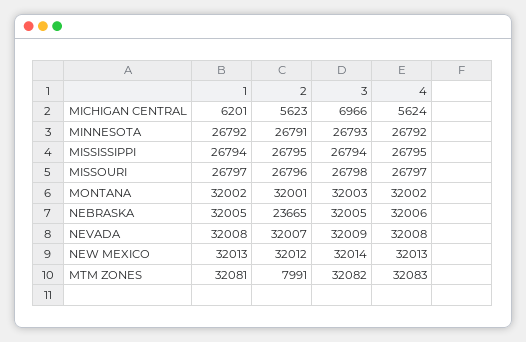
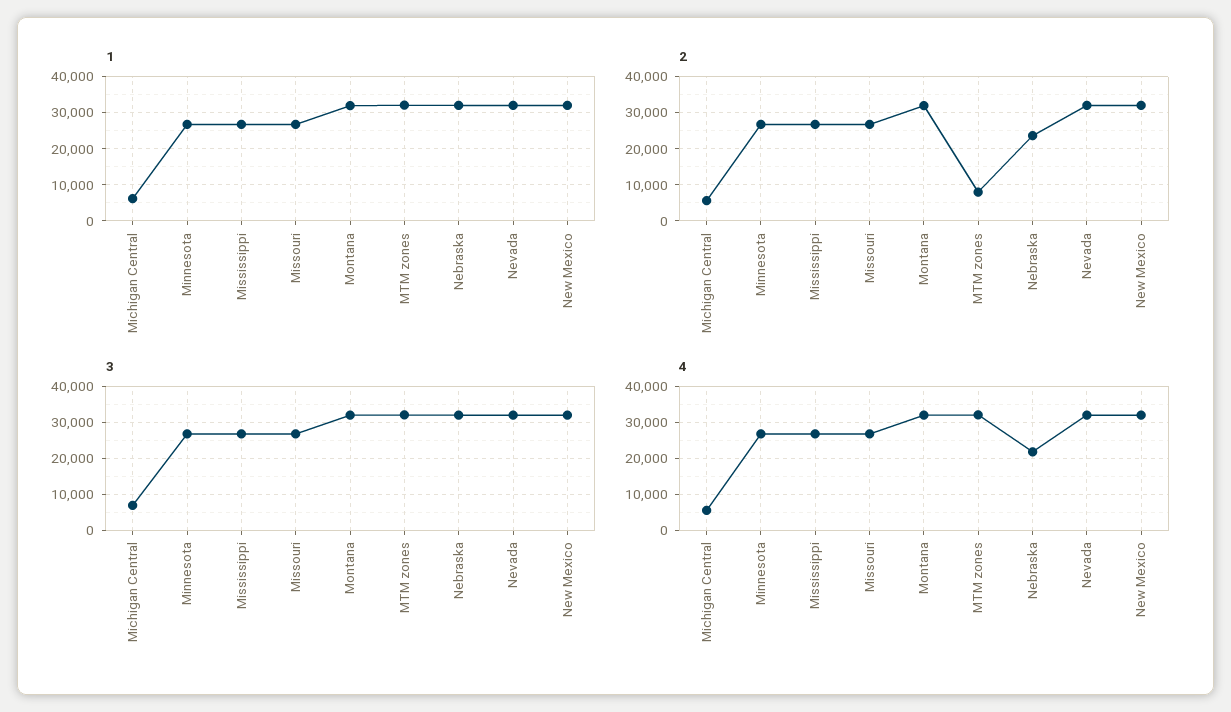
4, NEBRASKA: 32006 -> 22000

